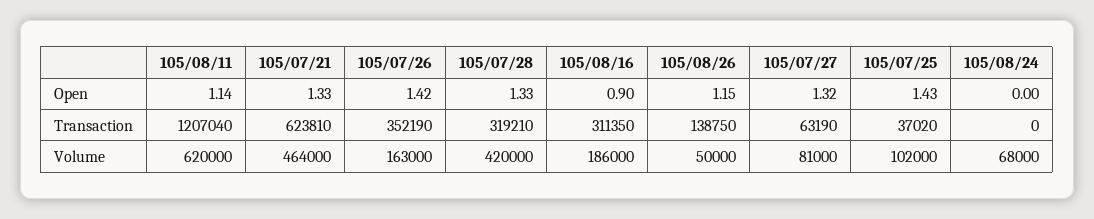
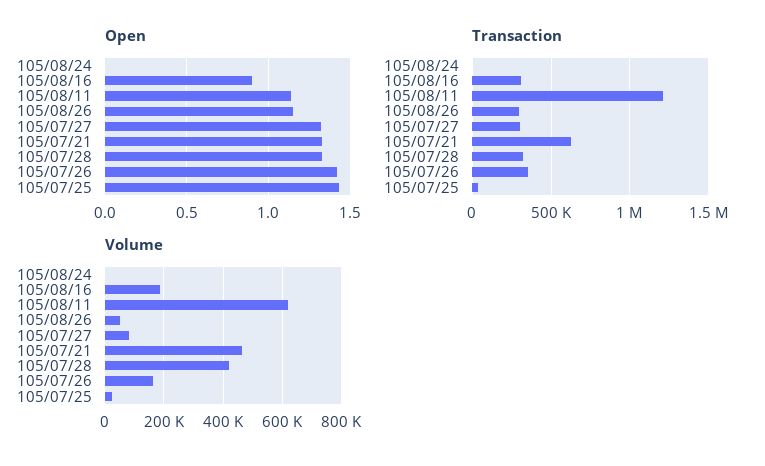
Transaction, 105/08/26: 138750 -> 300000
Transaction, 105/07/27: 63190 -> 300000
Volume, 105/07/25: 102000 -> 25000
Volume, 105/08/24: 68000 -> 0

